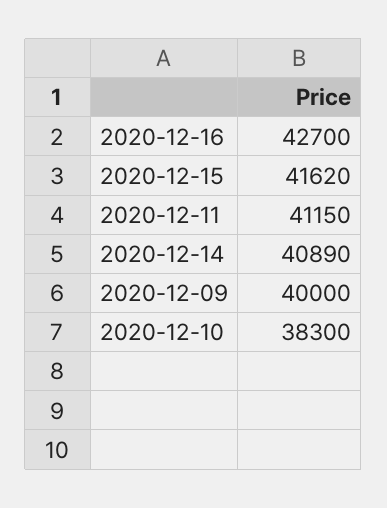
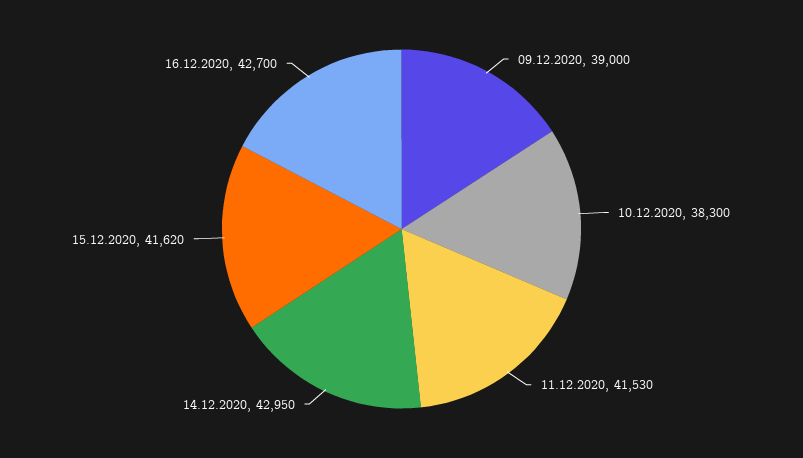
2020-12-11: 41150 -> 41530
2020-12-14: 40890 -> 42950
2020-12-09: 40000 -> 39000

